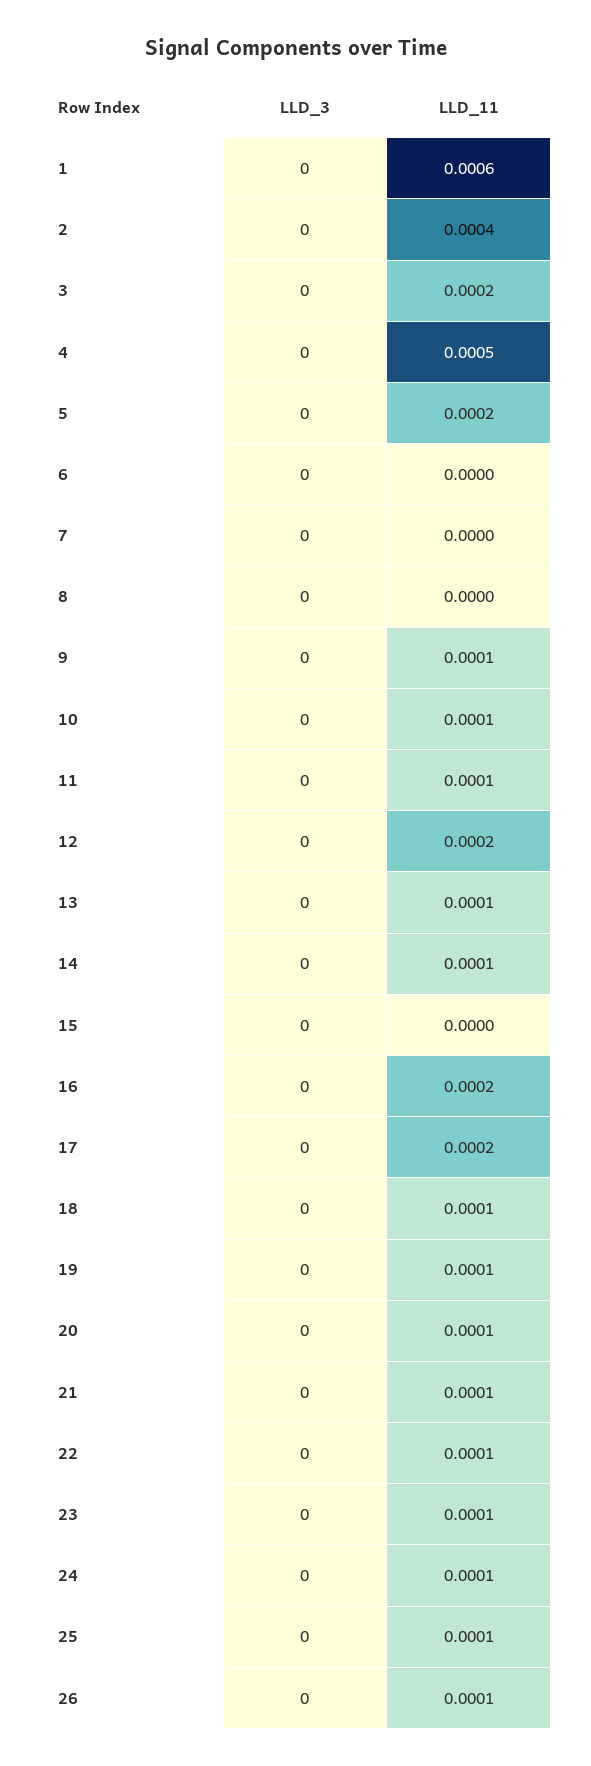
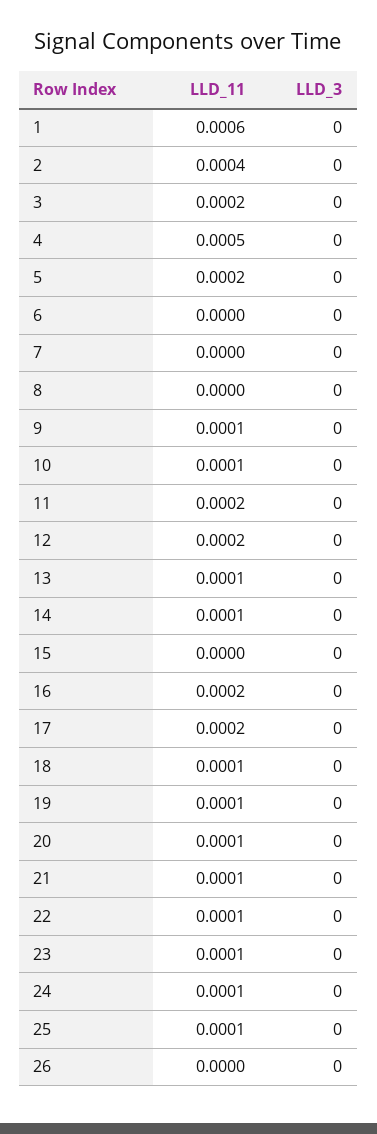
LLD_11, 11: 0.0001 -> 0.0002
LLD_11, 26: 0.0001 -> 0

